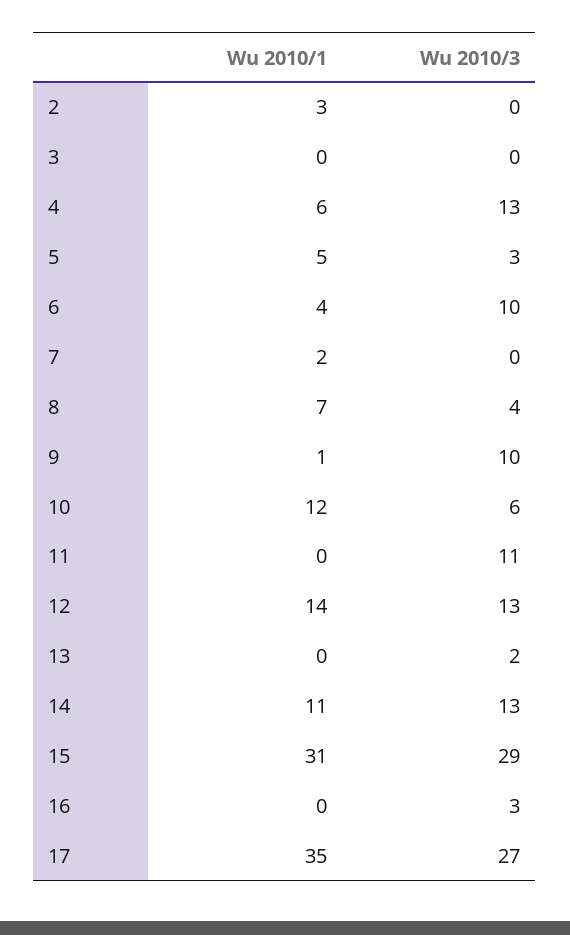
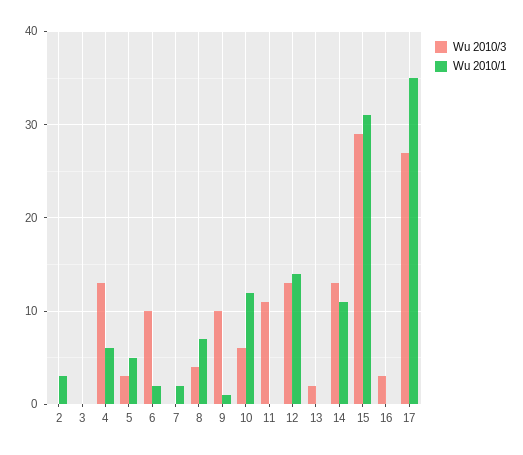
Wu 2010/1, 6: 4 -> 2

